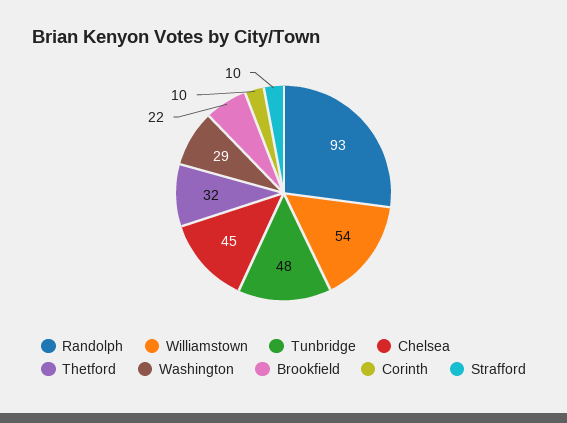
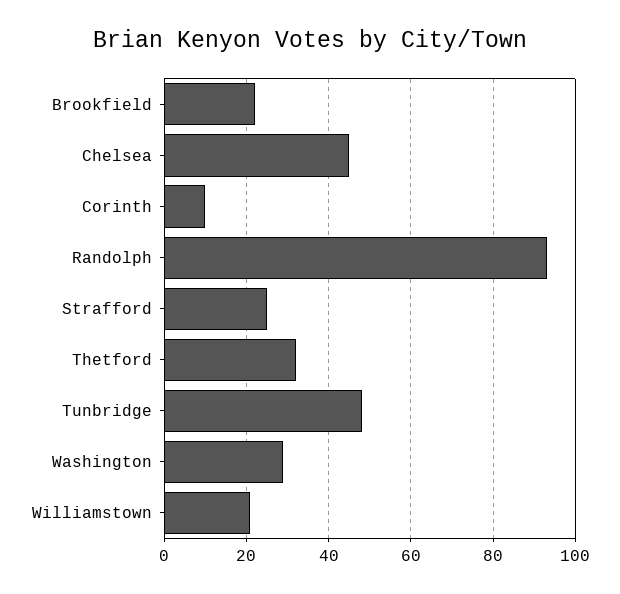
Williamstown: 54 -> 20
Strafford: 10 -> 25

